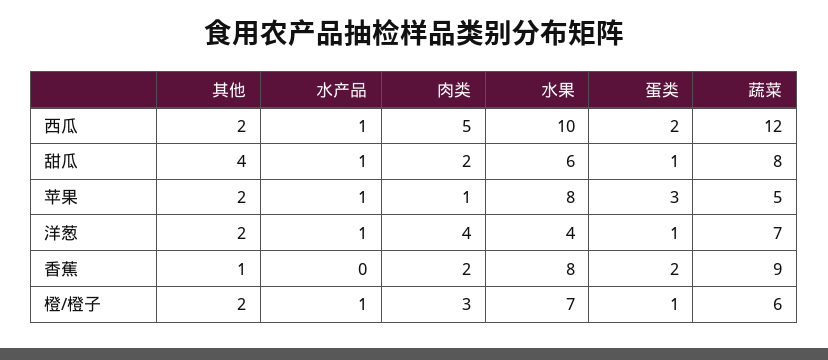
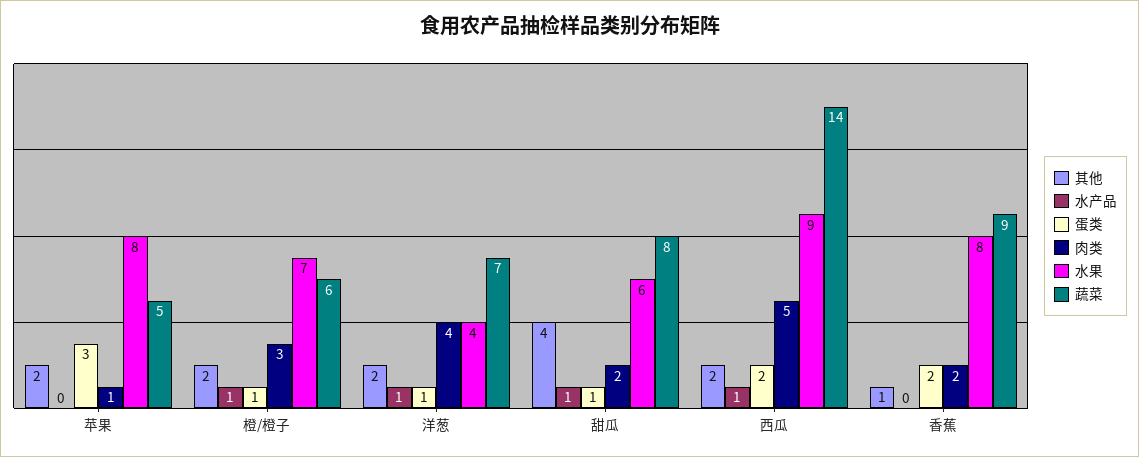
水果, 西瓜: 10 -> 9
蔬菜, 西瓜: 12 -> 14
水产品, 苹果: 1 -> 0

